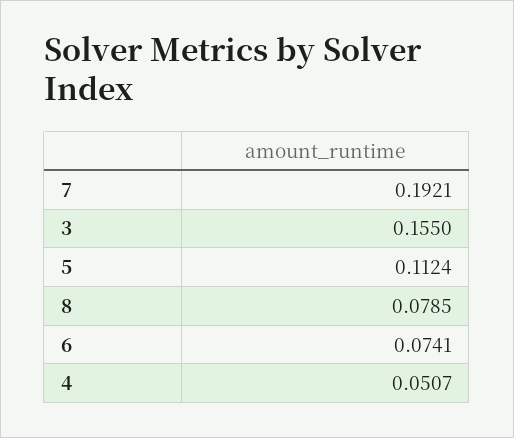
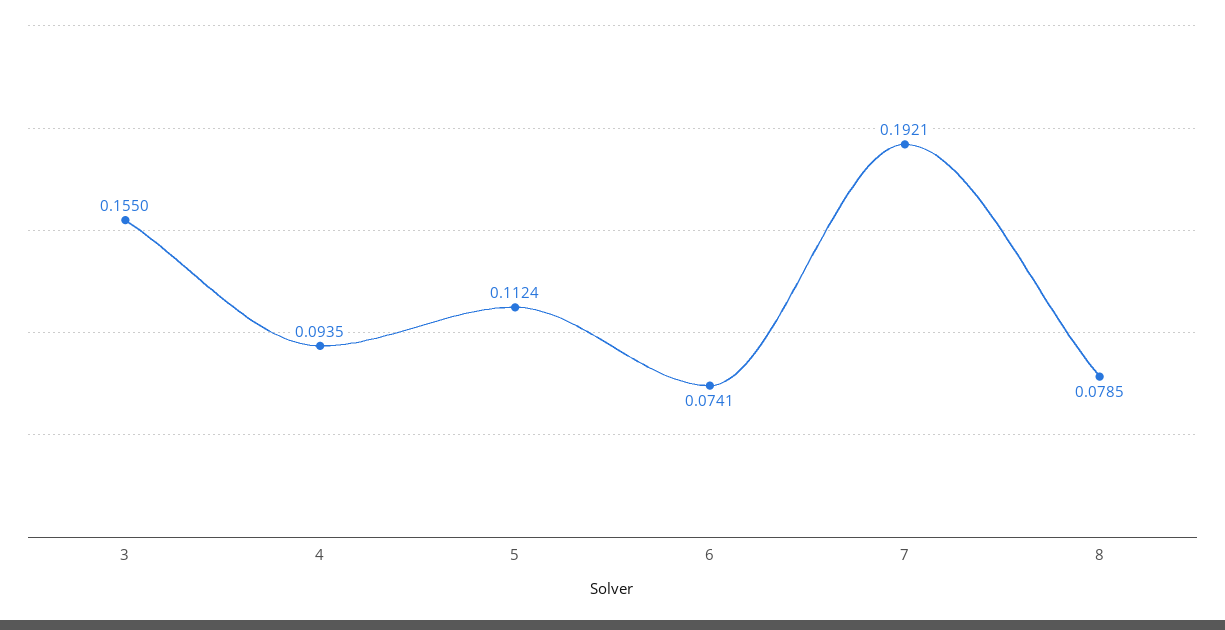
4: 0.0507 -> 0.0935

